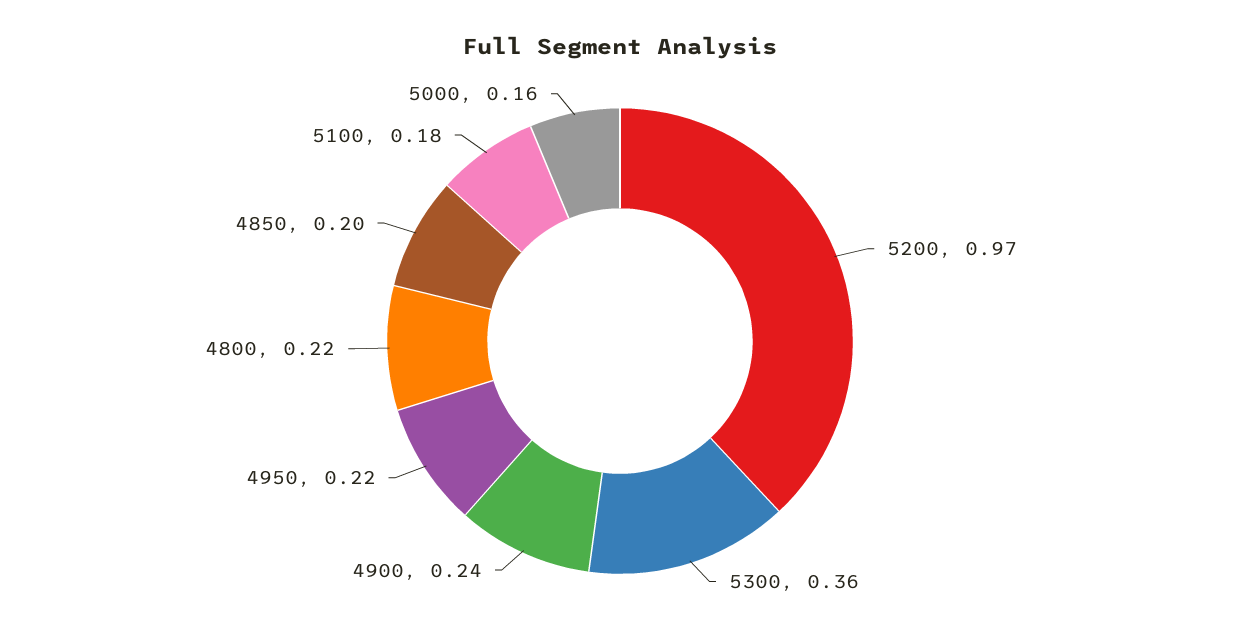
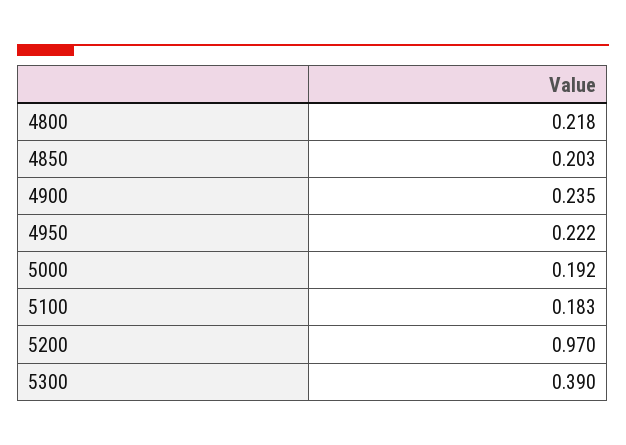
5300: 0.36 -> 0.39
5000: 0.16 -> 0.192

